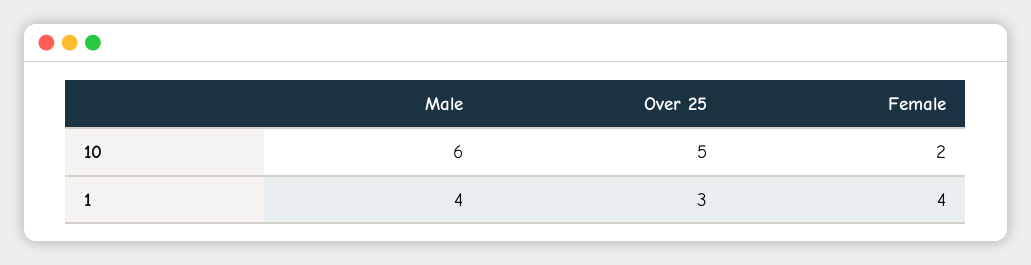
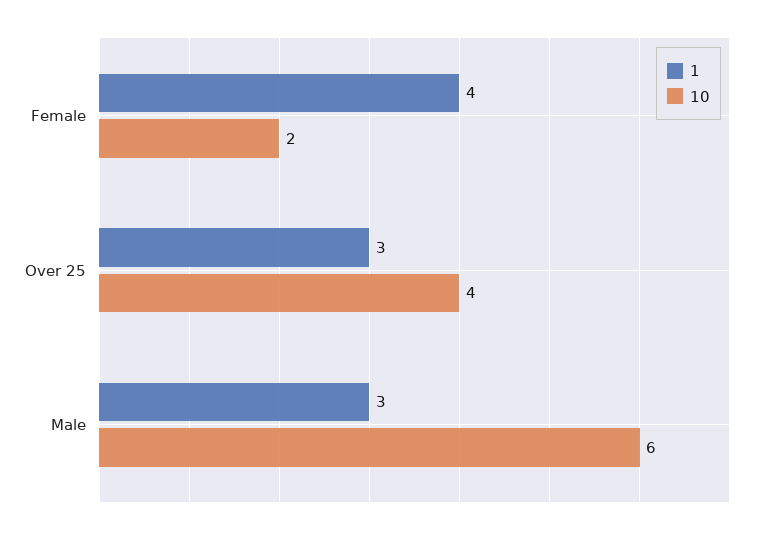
10, Over 25: 5 -> 4
1, Male: 4 -> 3

